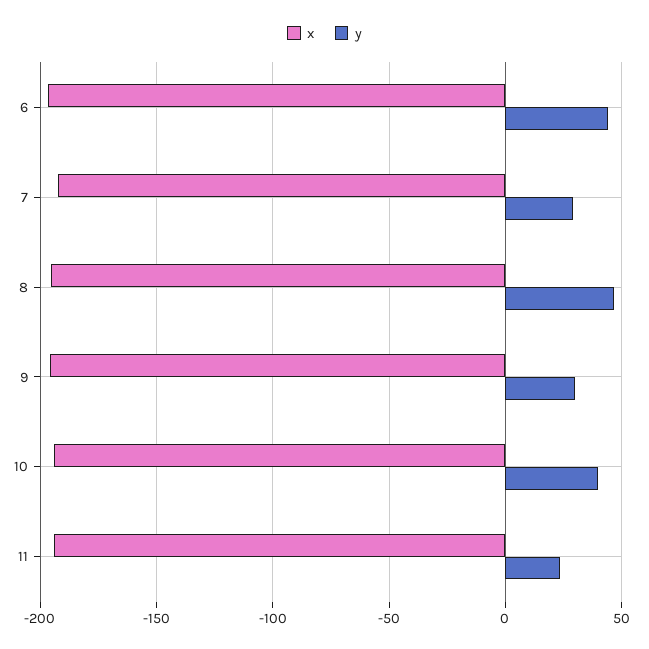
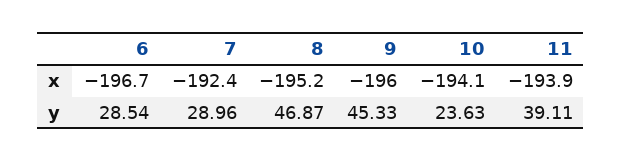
y, 6: 45 -> 28.54
y, 9: 30 -> 45.33
y, 10: 40 -> 23.63
y, 11: 25 -> 39.11

